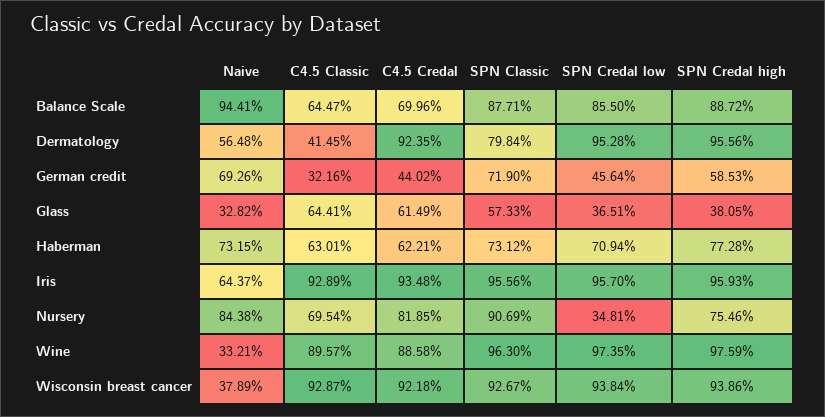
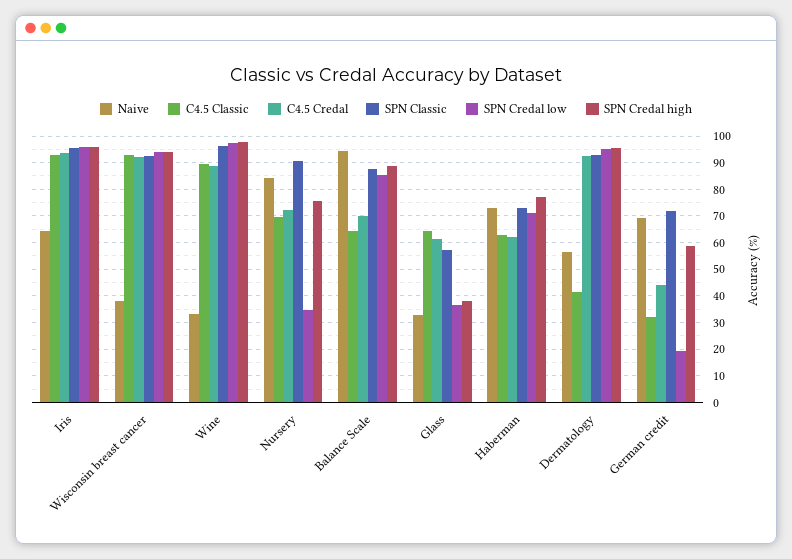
SPN Classic, Dermatology: 79.84 -> 92.5
SPN Credal low, German credit: 45.64 -> 20
C4.5 Credal, Nursery: 81.85 -> 72.5

